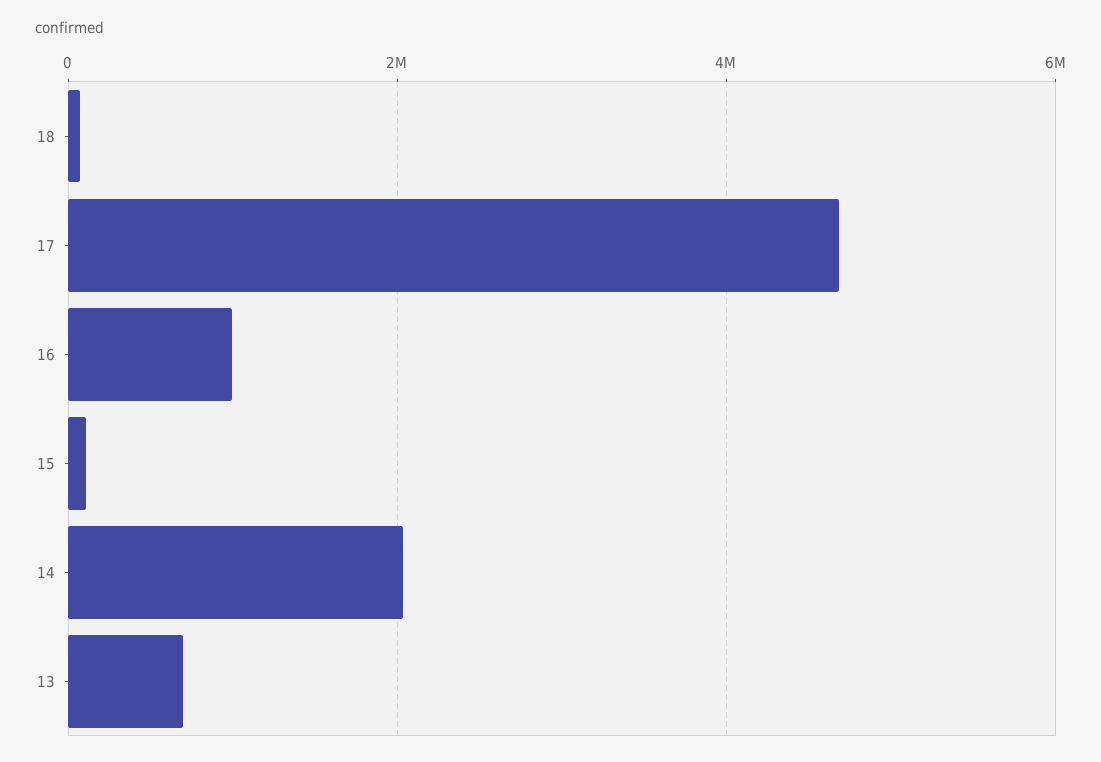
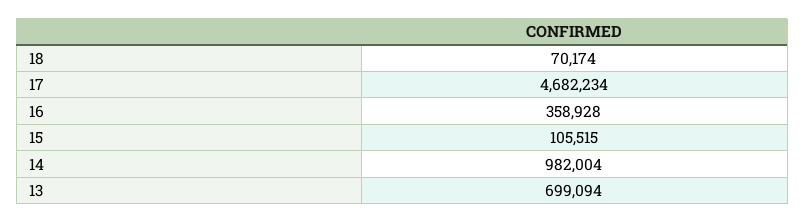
16: 1000000 -> 358928
14: 2000000 -> 982004

